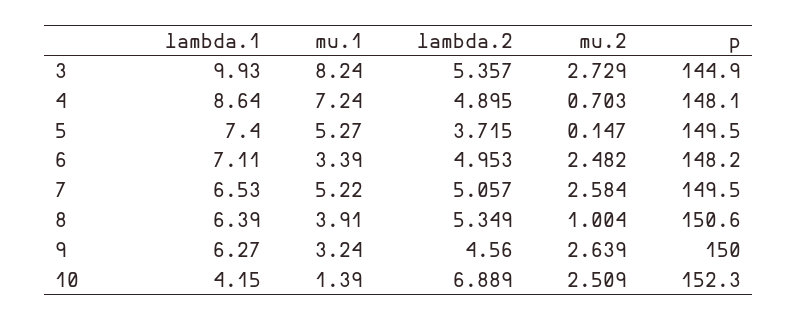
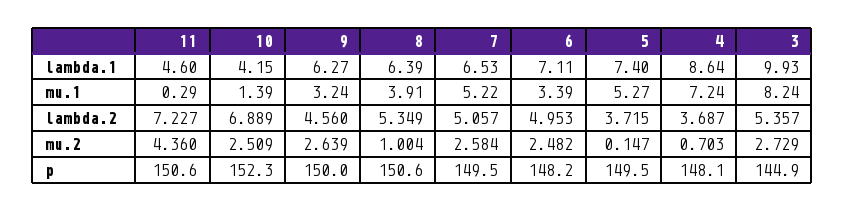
lambda.2, 4: 4.895 -> 3.687
lambda.1, 11: none -> 4.6
mu.1, 11: none -> 0.29
lambda.2, 11: none -> 7.227
mu.2, 11: none -> 4.36
p, 11: none -> 150.6

